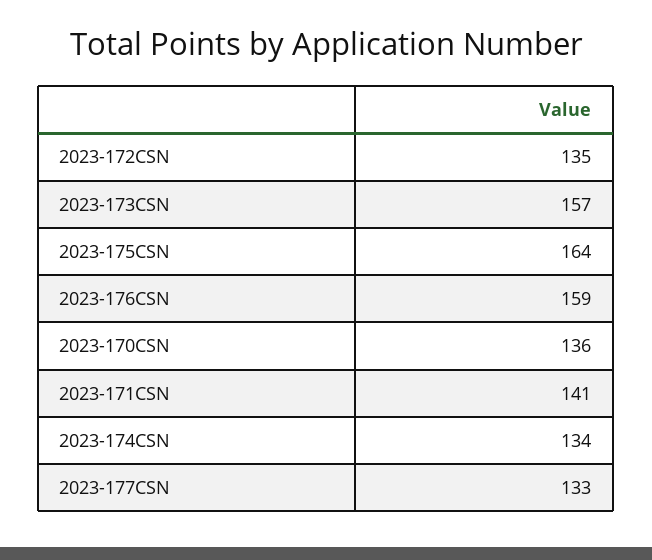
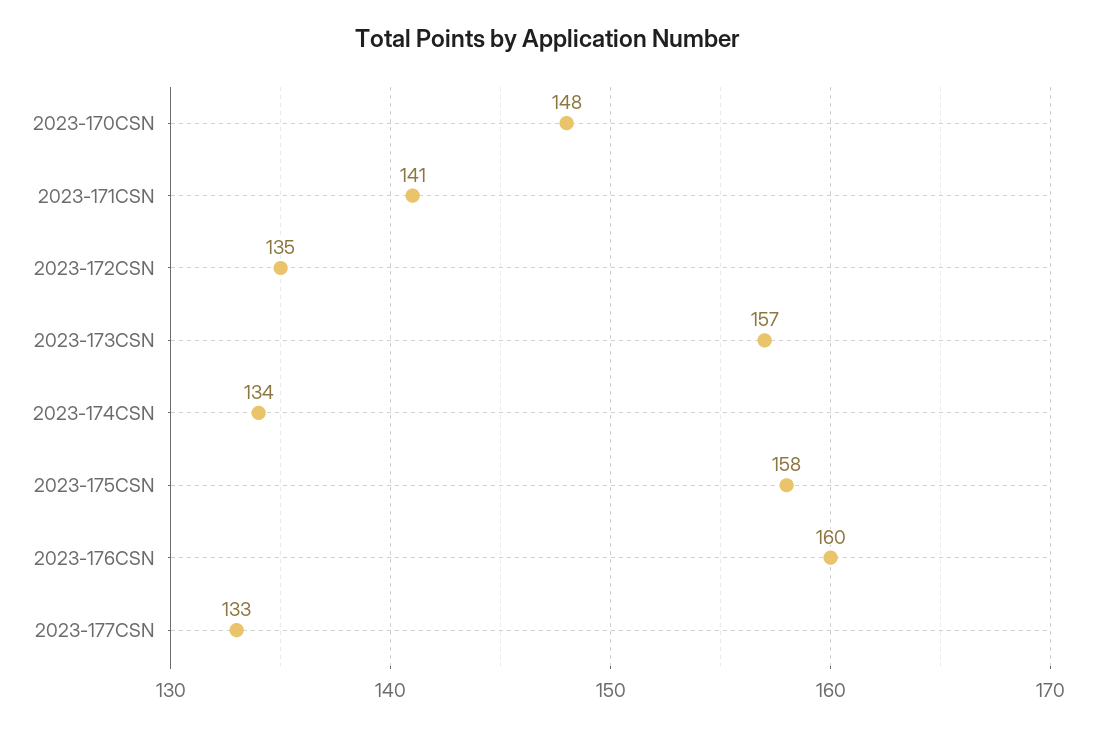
2023-175CSN: 164 -> 158
2023-176CSN: 159 -> 160
2023-170CSN: 136 -> 148

